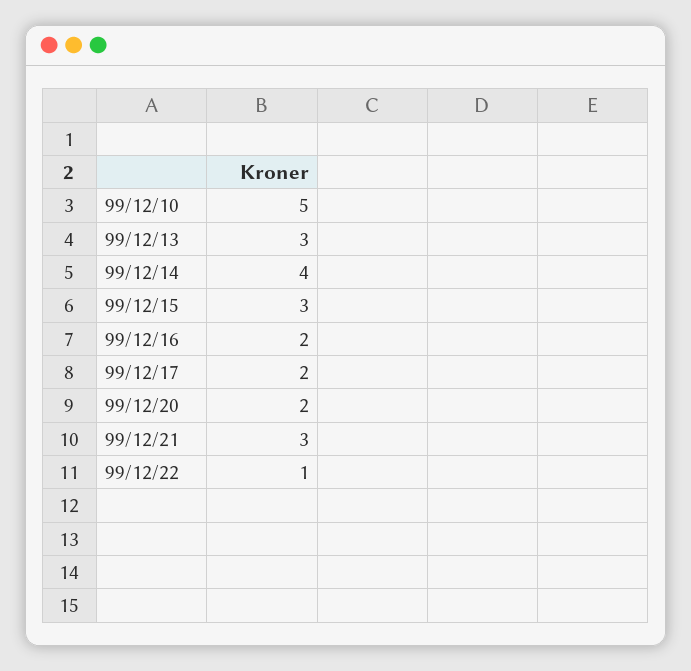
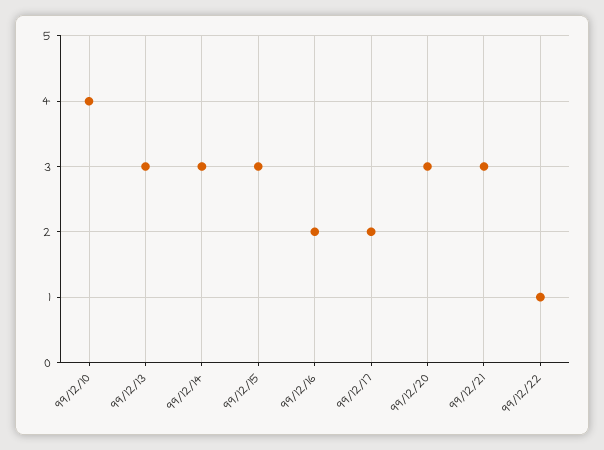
99/12/10: 5 -> 4
99/12/14: 4 -> 3
99/12/20: 2 -> 3

